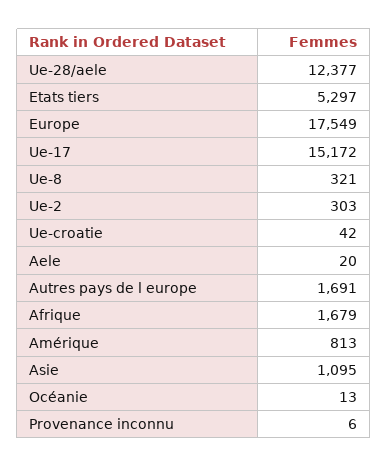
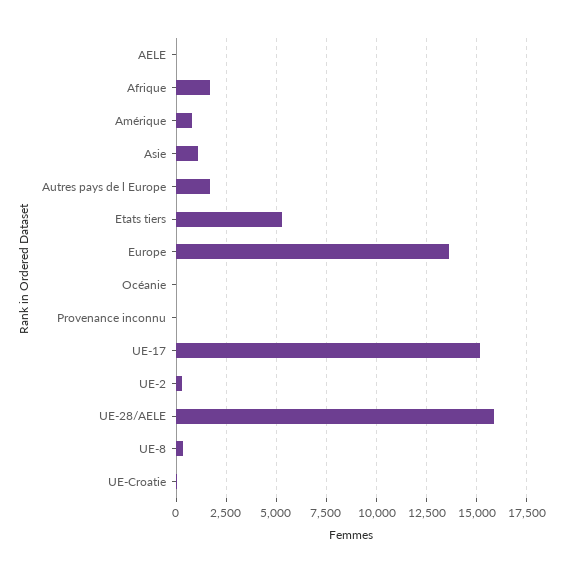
Ue-28/aele: 12377 -> 16000
Europe: 17549 -> 13500

